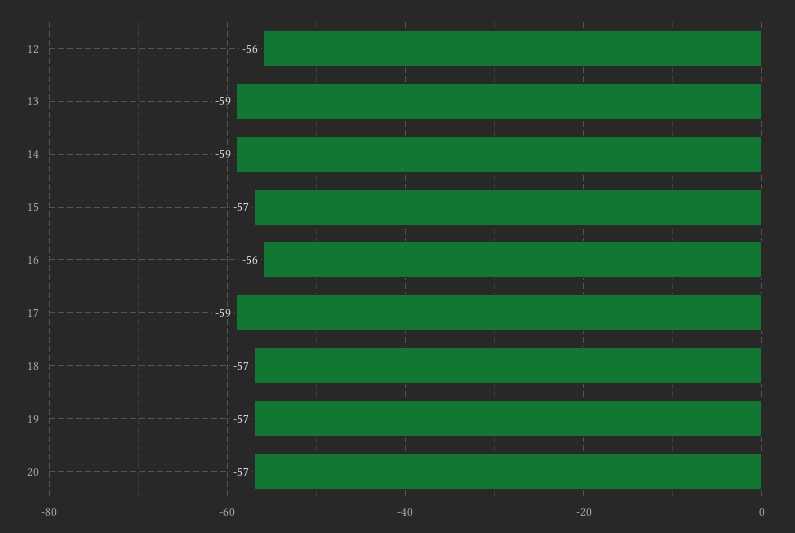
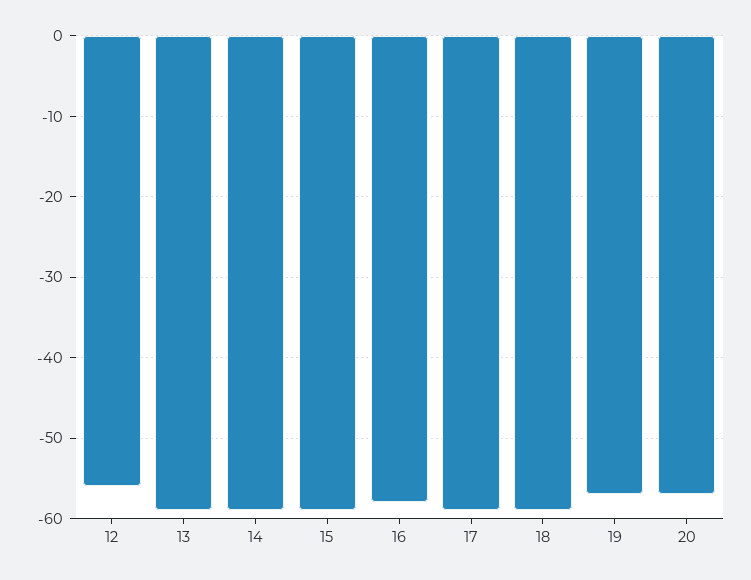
15: -57 -> -59
16: -56 -> -58
18: -57 -> -59

